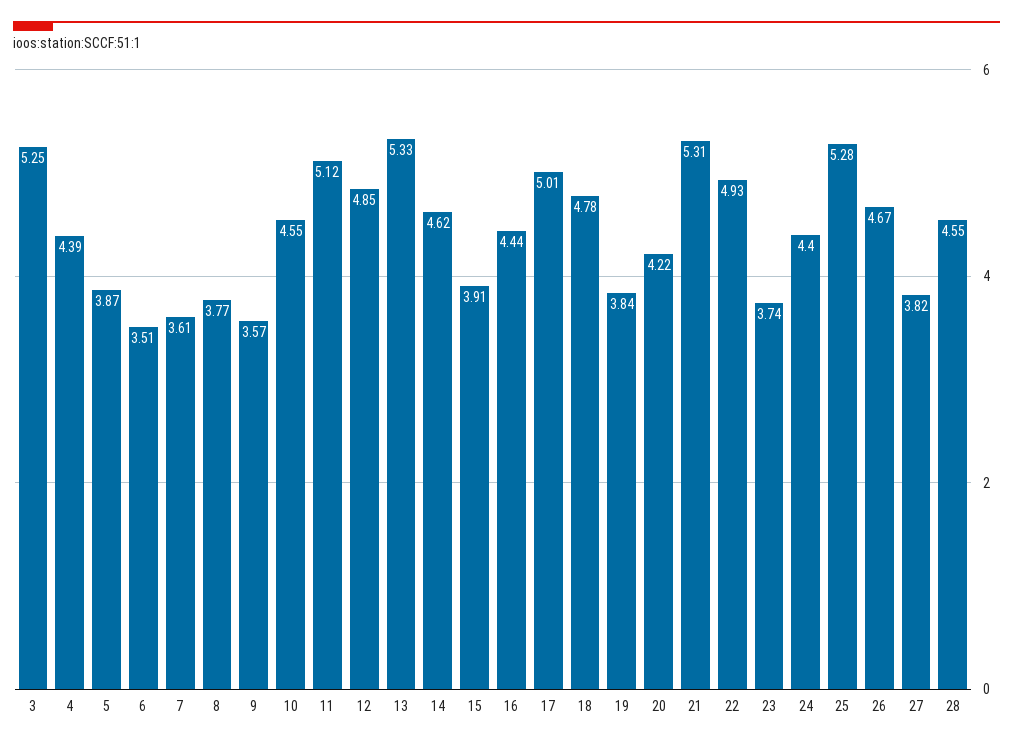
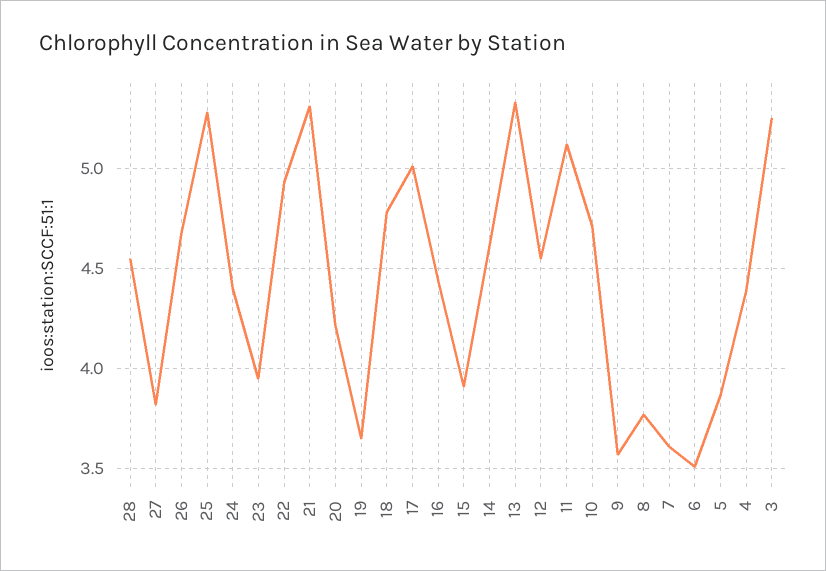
10: 4.55 -> 4.7
12: 4.85 -> 4.55
19: 3.84 -> 3.65
23: 3.74 -> 3.95

